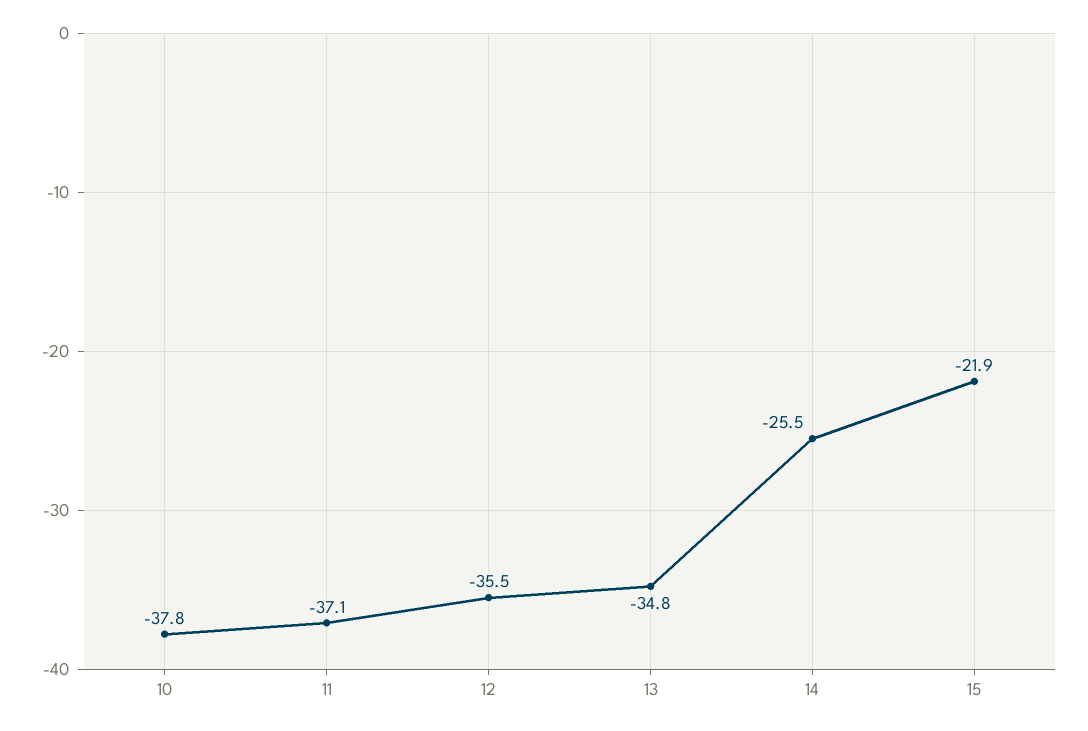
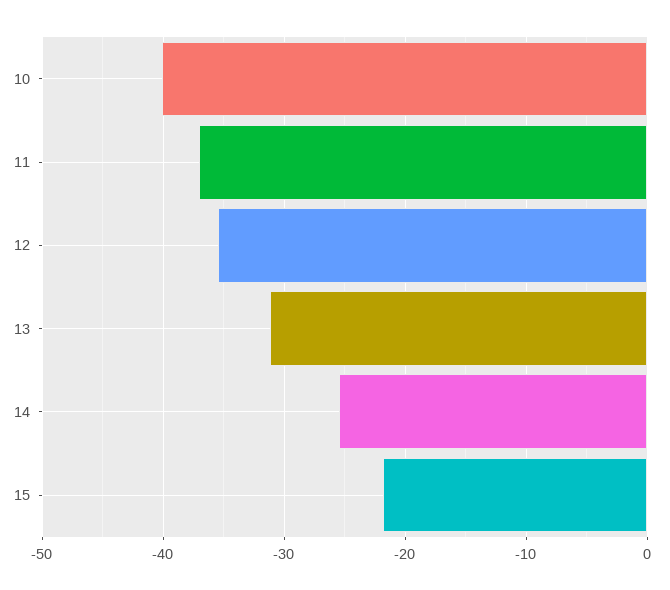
10: -37.8 -> -40
13: -34.8 -> -31

